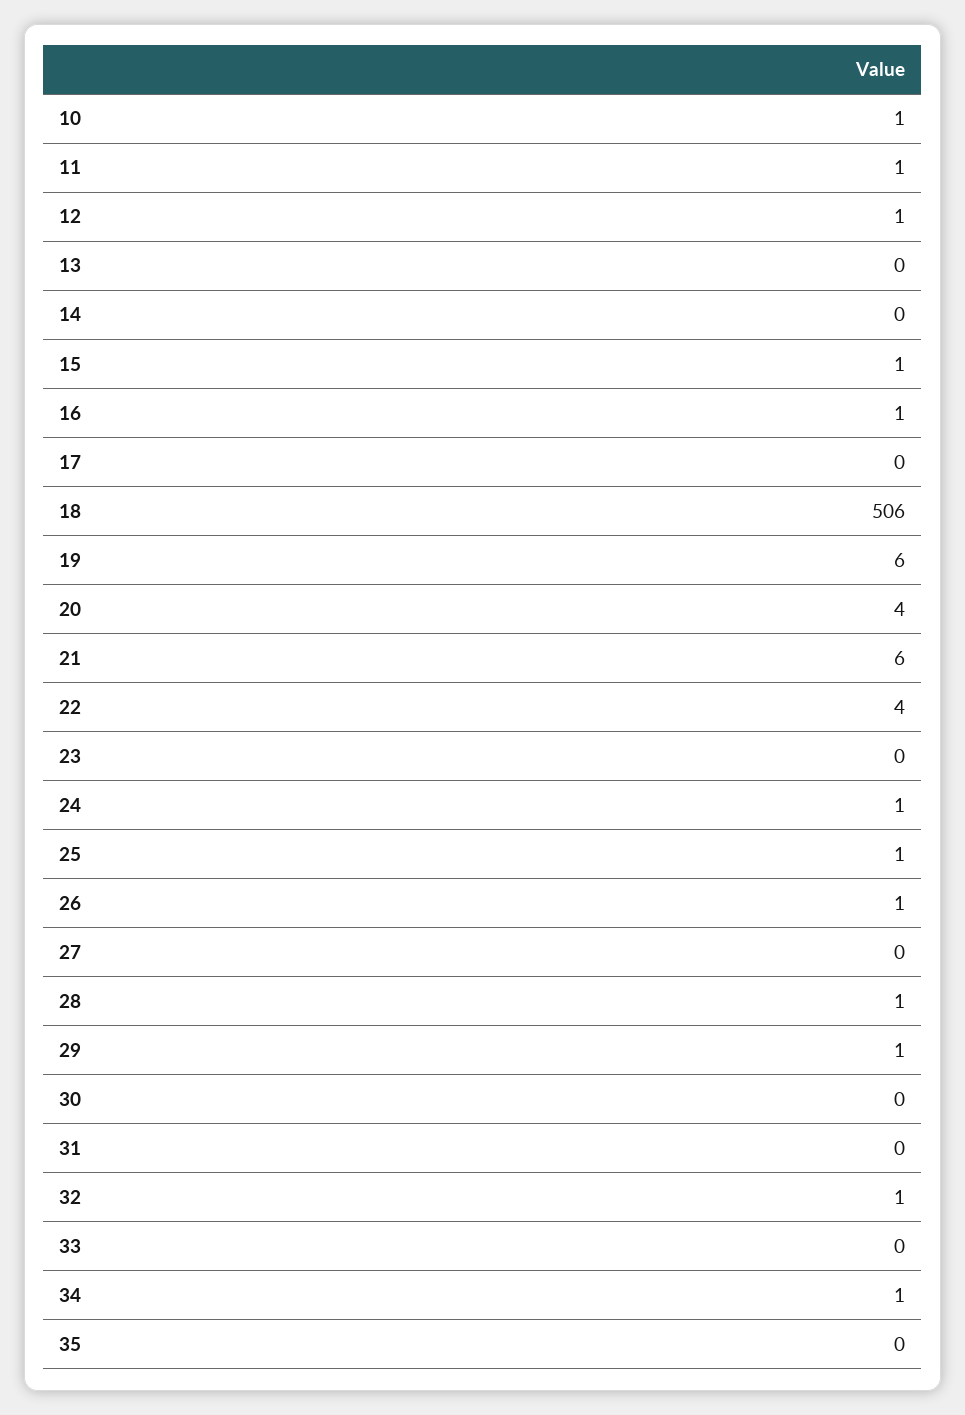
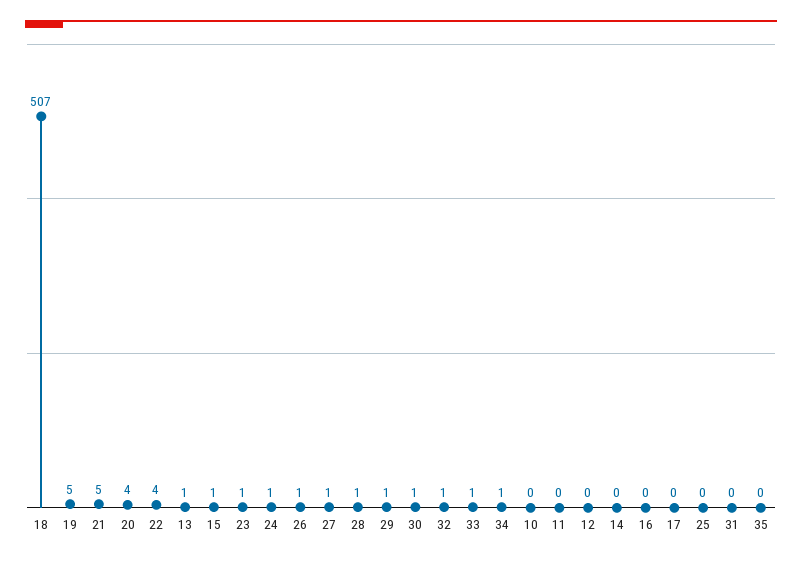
10: 1 -> 0
11: 1 -> 0
12: 1 -> 0
13: 0 -> 1
16: 1 -> 0
18: 506 -> 507
19: 6 -> 5
21: 6 -> 5
23: 0 -> 1
25: 1 -> 0
27: 0 -> 1
30: 0 -> 1
33: 0 -> 1

